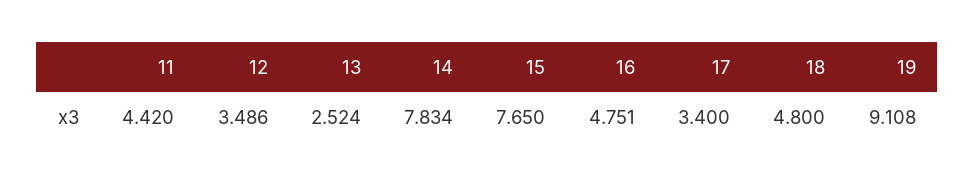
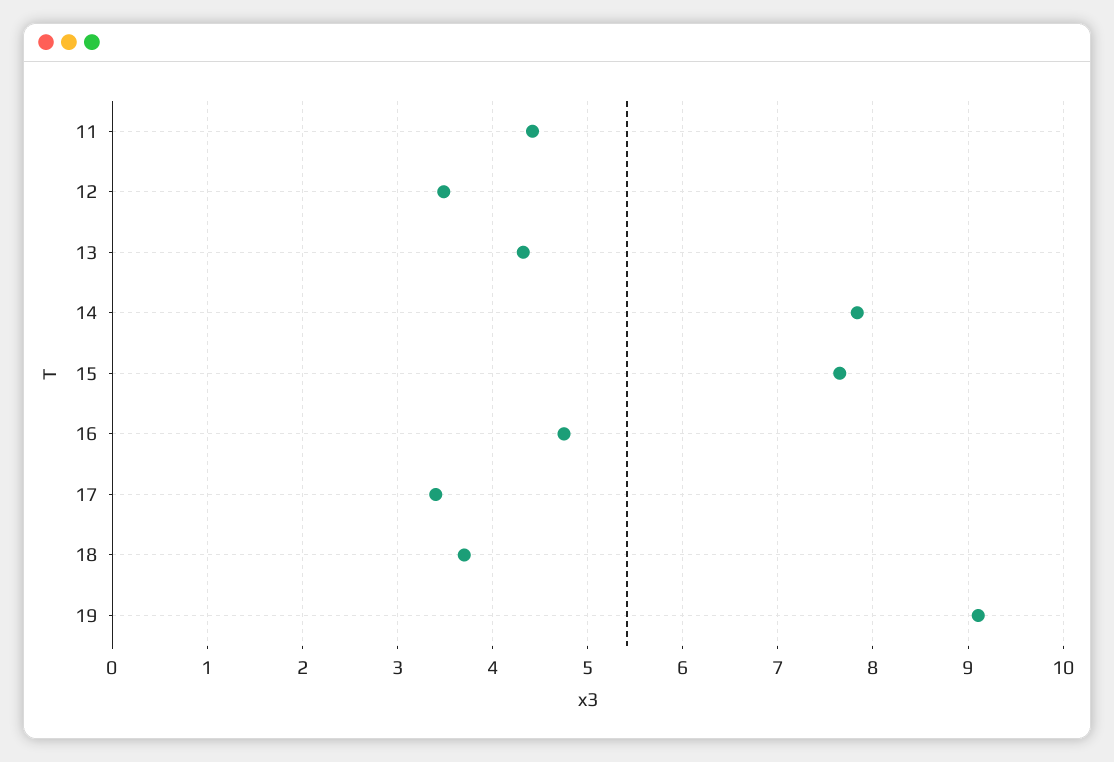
13: 2.524 -> 4.3
18: 4.8 -> 3.7

